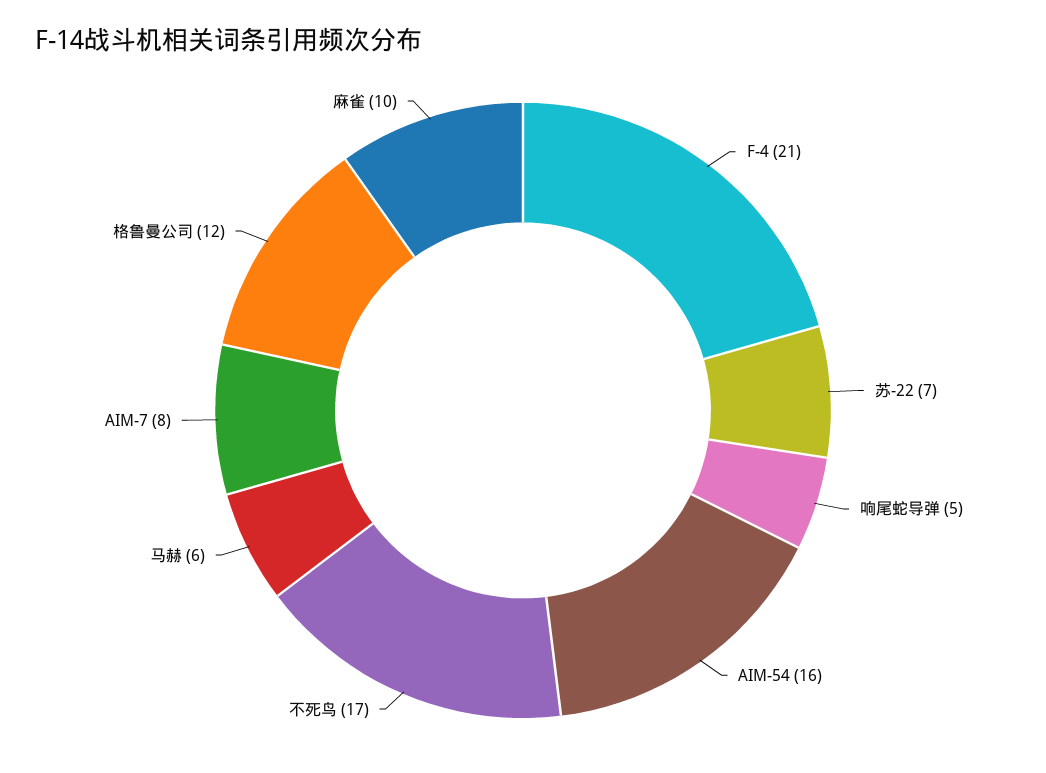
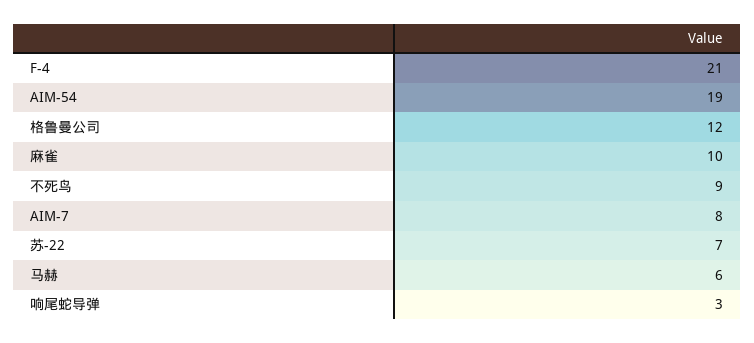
响尾蛇导弹: 5 -> 3
AIM-54: 16 -> 19
不死鸟: 17 -> 9

